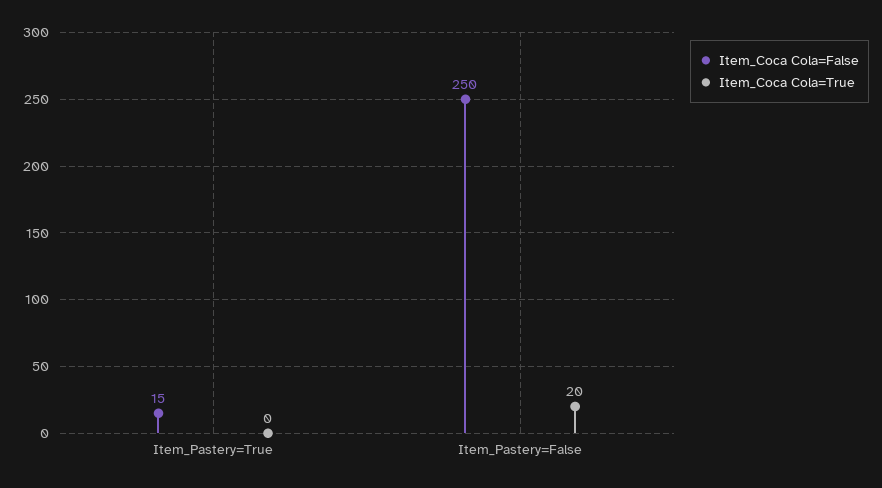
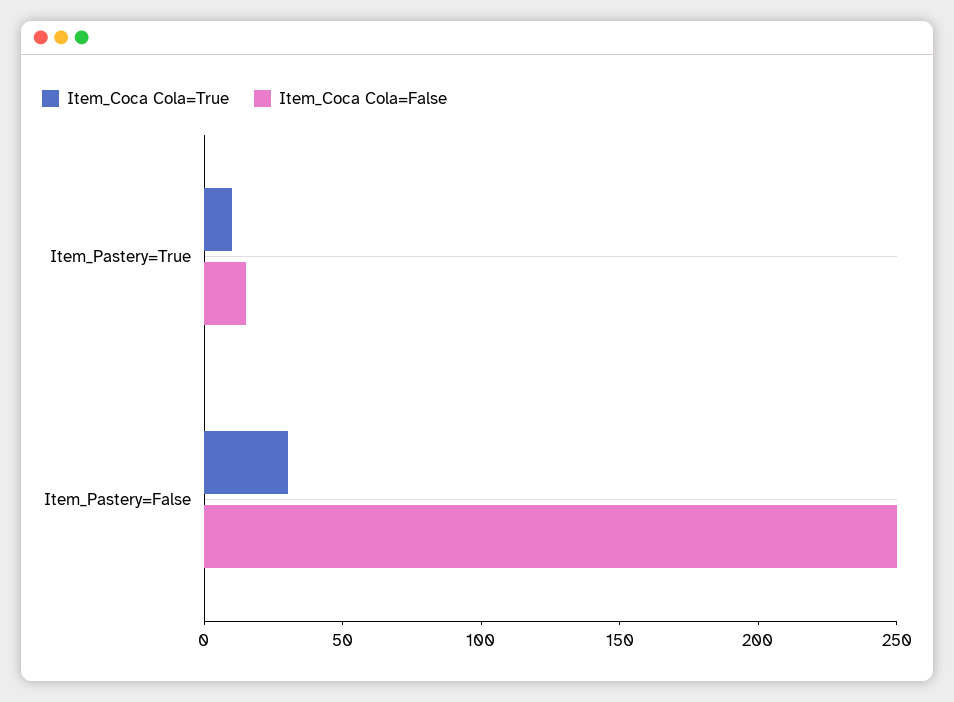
Item_Coca Cola=True, Item_Pastery=True: 0 -> 10
Item_Coca Cola=True, Item_Pastery=False: 20 -> 30

